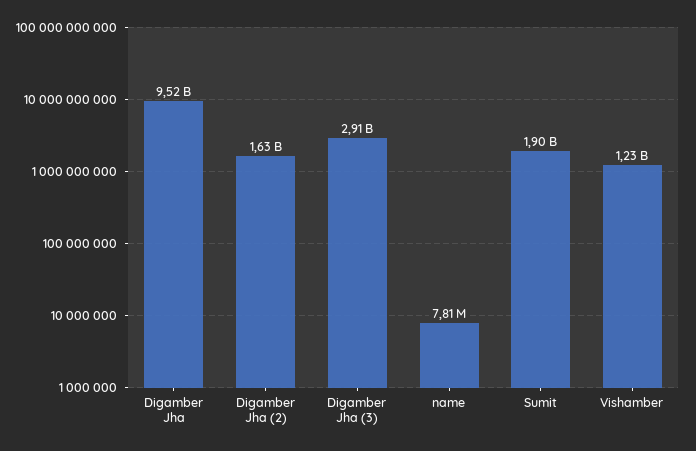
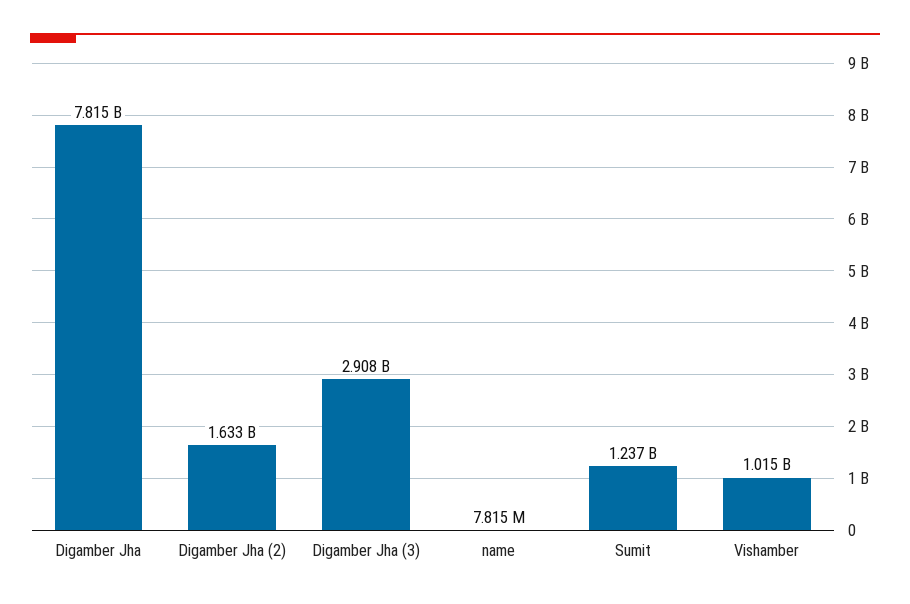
Digamber Jha: 9520000000 -> 7815000000
Sumit: 1900000000 -> 1237000000
Vishamber: 1230000000 -> 1015000000

